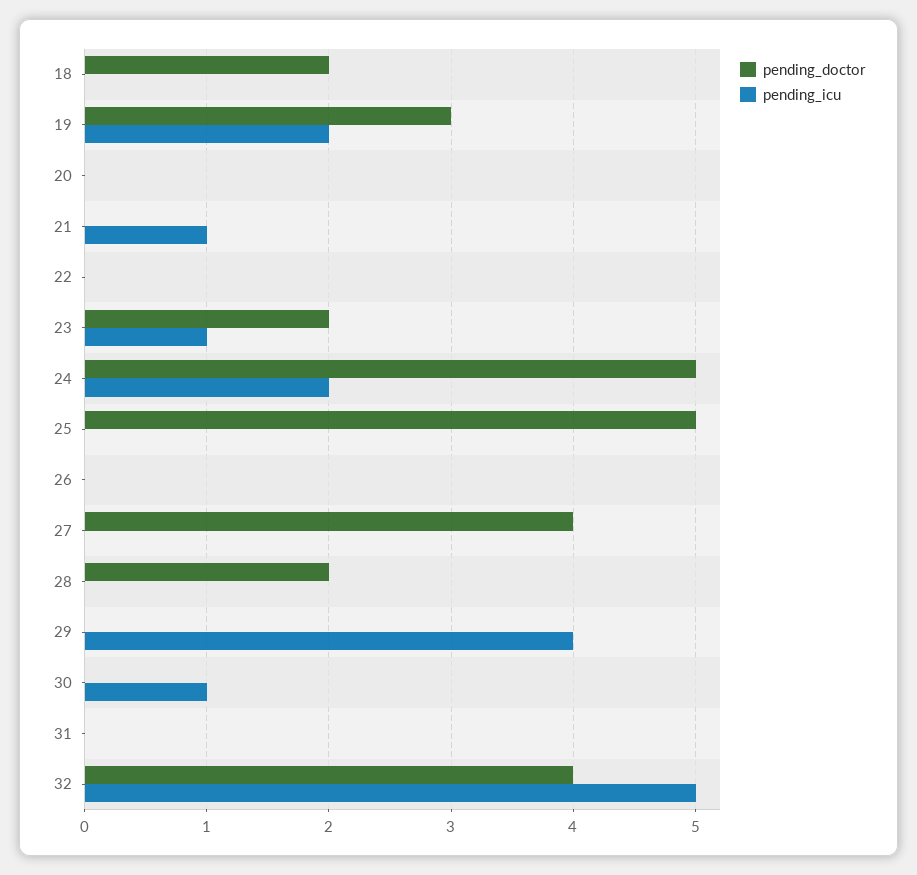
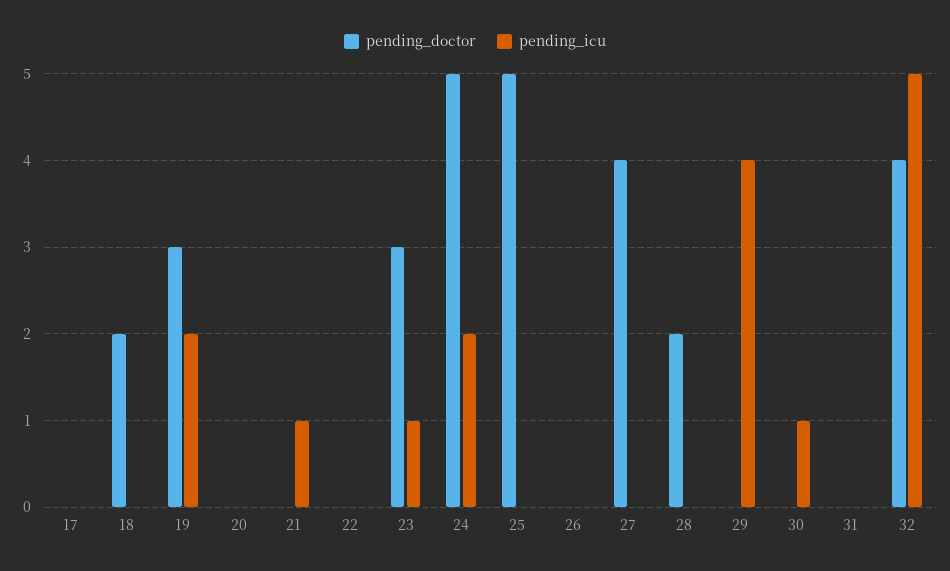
pending_doctor, 23: 2 -> 3
pending_doctor, 17: none -> 0
pending_icu, 17: none -> 0

